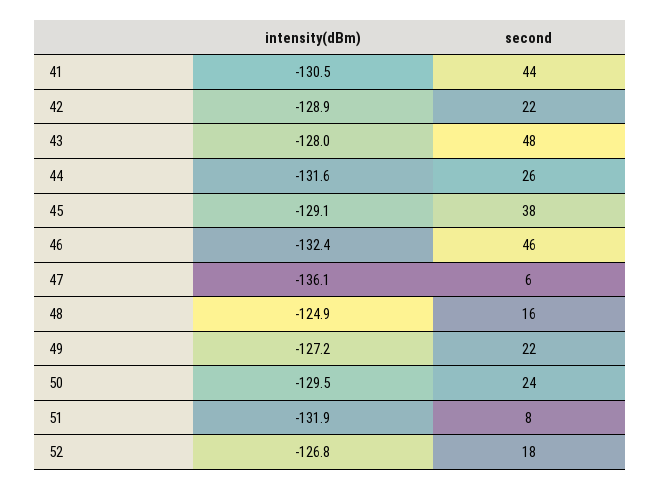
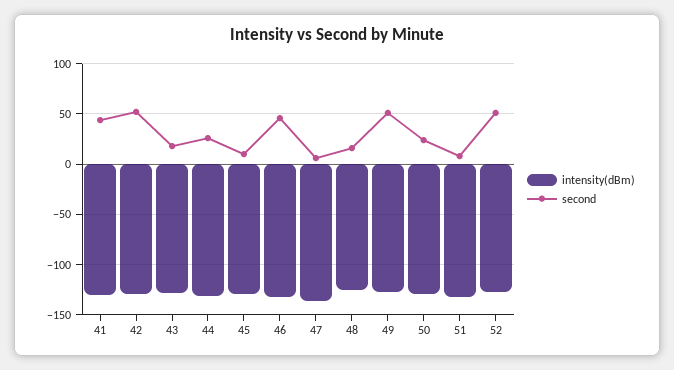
second, 42: 22 -> 50
second, 43: 48 -> 20
second, 45: 38 -> 10
second, 49: 22 -> 50
second, 52: 18 -> 50

